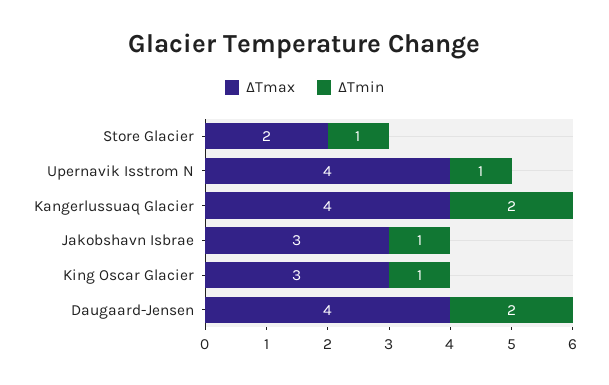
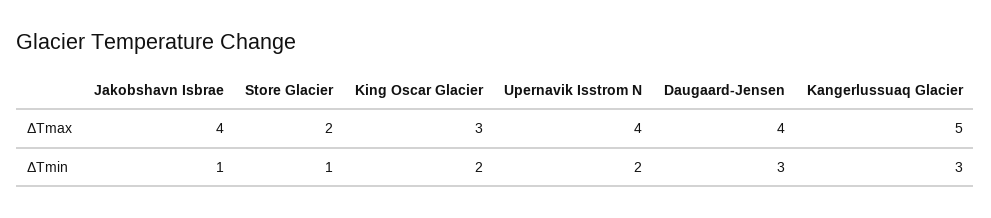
ΔTmin, Upernavik Isstrom N: 1 -> 2
ΔTmax, Kangerlussuaq Glacier: 4 -> 5
ΔTmin, Kangerlussuaq Glacier: 2 -> 3
ΔTmax, Jakobshavn Isbrae: 3 -> 4
ΔTmin, King Oscar Glacier: 1 -> 2
ΔTmin, Daugaard-Jensen: 2 -> 3

